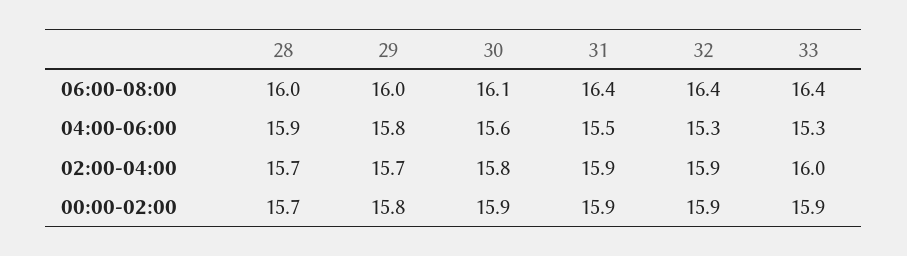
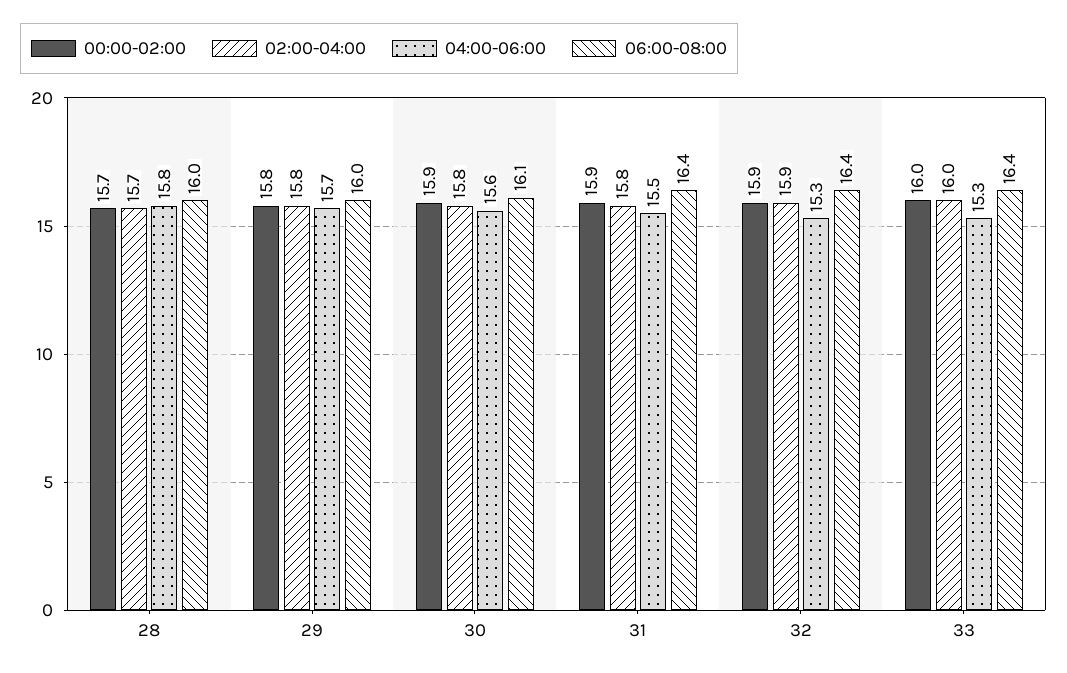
04:00-06:00, 28: 15.9 -> 15.8
04:00-06:00, 29: 15.8 -> 15.7
02:00-04:00, 29: 15.7 -> 15.8
02:00-04:00, 31: 15.9 -> 15.8
00:00-02:00, 33: 15.9 -> 16

